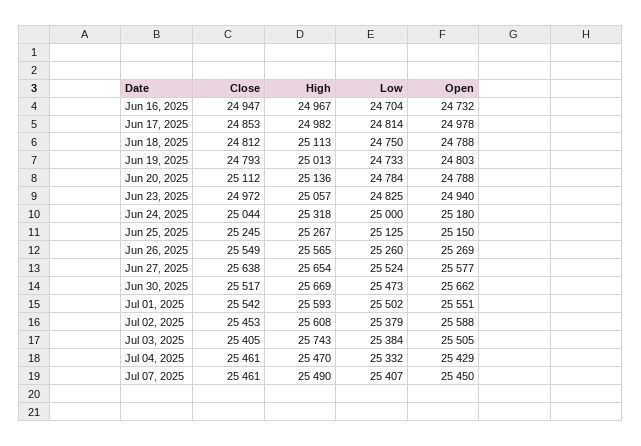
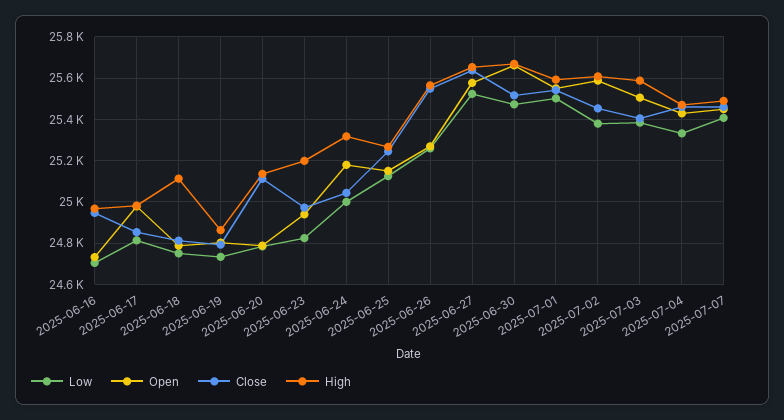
High, Jun 19, 2025: 25013 -> 24850
High, Jun 23, 2025: 25057 -> 25200
High, Jul 03, 2025: 25743 -> 25600

